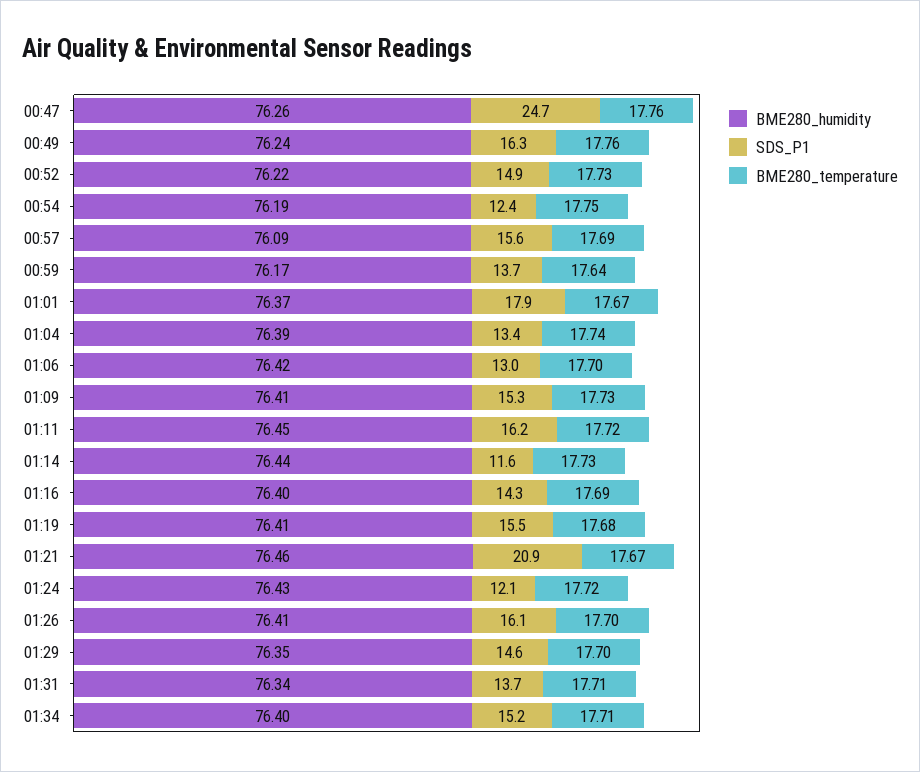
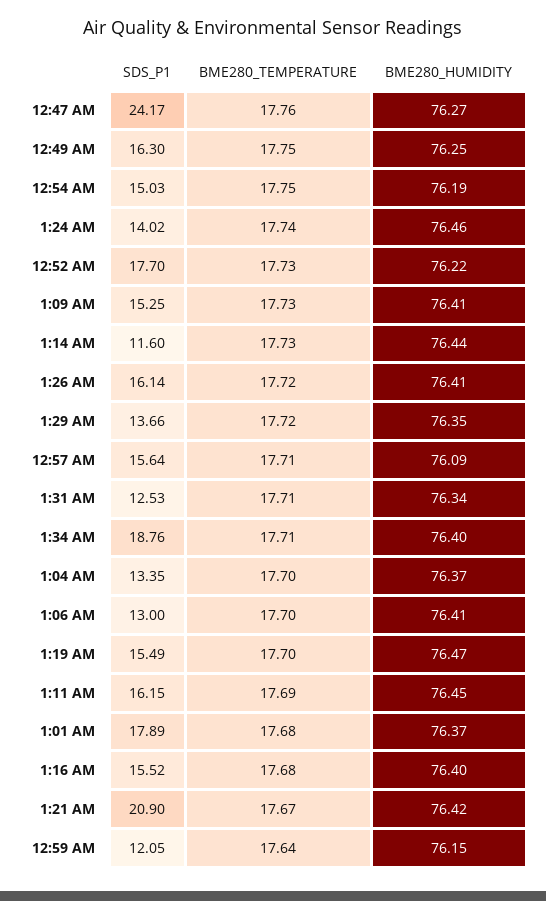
BME280_humidity, 00:47: 76.26 -> 76.27
SDS_P1, 00:47: 24.7 -> 24.17
BME280_humidity, 00:49: 76.24 -> 76.25
BME280_temperature, 00:49: 17.76 -> 17.75
SDS_P1, 00:52: 14.9 -> 17.7
SDS_P1, 00:54: 12.4 -> 15.03
BME280_temperature, 00:57: 17.69 -> 17.71
BME280_humidity, 00:59: 76.17 -> 76.15
SDS_P1, 00:59: 13.7 -> 12.05
BME280_temperature, 01:01: 17.67 -> 17.68
BME280_humidity, 01:04: 76.39 -> 76.37
BME280_temperature, 01:04: 17.74 -> 17.7
BME280_humidity, 01:06: 76.42 -> 76.41
BME280_temperature, 01:11: 17.72 -> 17.69
SDS_P1, 01:16: 14.3 -> 15.52
BME280_temperature, 01:16: 17.69 -> 17.68
BME280_humidity, 01:19: 76.41 -> 76.47
BME280_temperature, 01:19: 17.68 -> 17.7
BME280_humidity, 01:21: 76.46 -> 76.42
BME280_humidity, 01:24: 76.43 -> 76.46
SDS_P1, 01:24: 12.1 -> 14.02
BME280_temperature, 01:24: 17.72 -> 17.74
BME280_temperature, 01:26: 17.7 -> 17.72
SDS_P1, 01:29: 14.6 -> 13.66
BME280_temperature, 01:29: 17.7 -> 17.72
SDS_P1, 01:31: 13.7 -> 12.53
SDS_P1, 01:34: 15.2 -> 18.76

